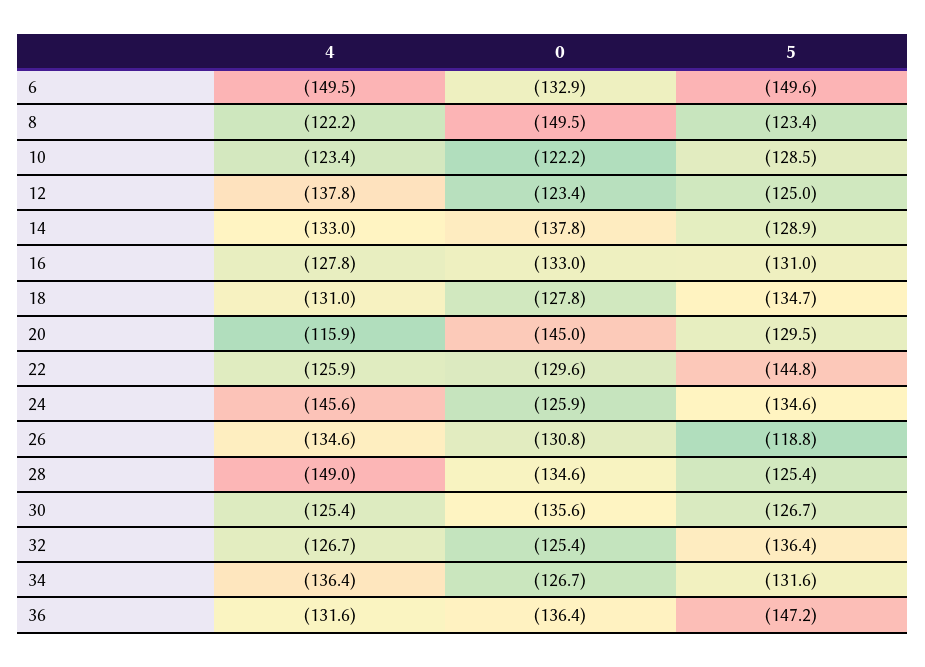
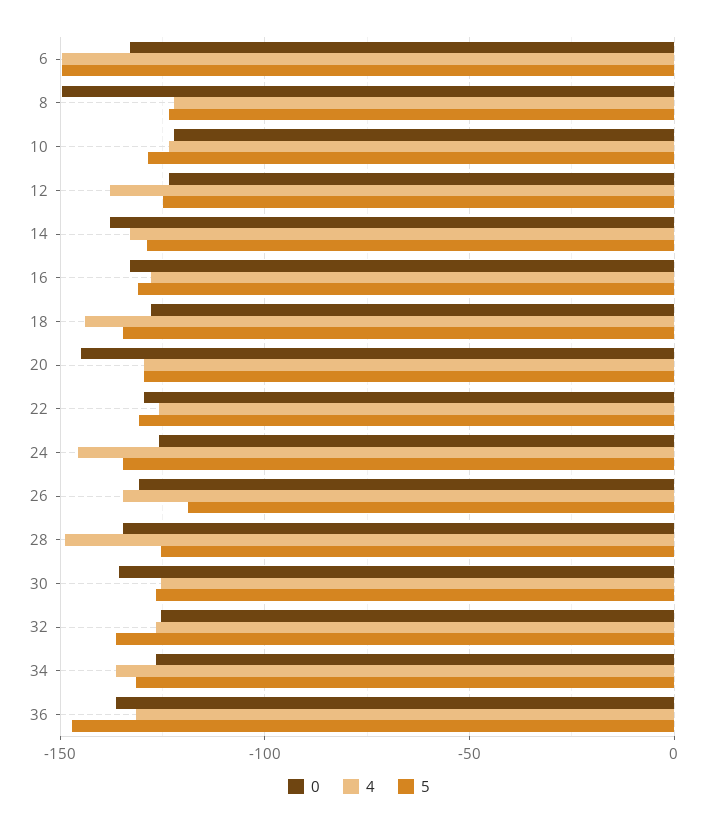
4, 18: -131 -> -145
4, 20: -115.9 -> -130
5, 22: -144.8 -> -130

